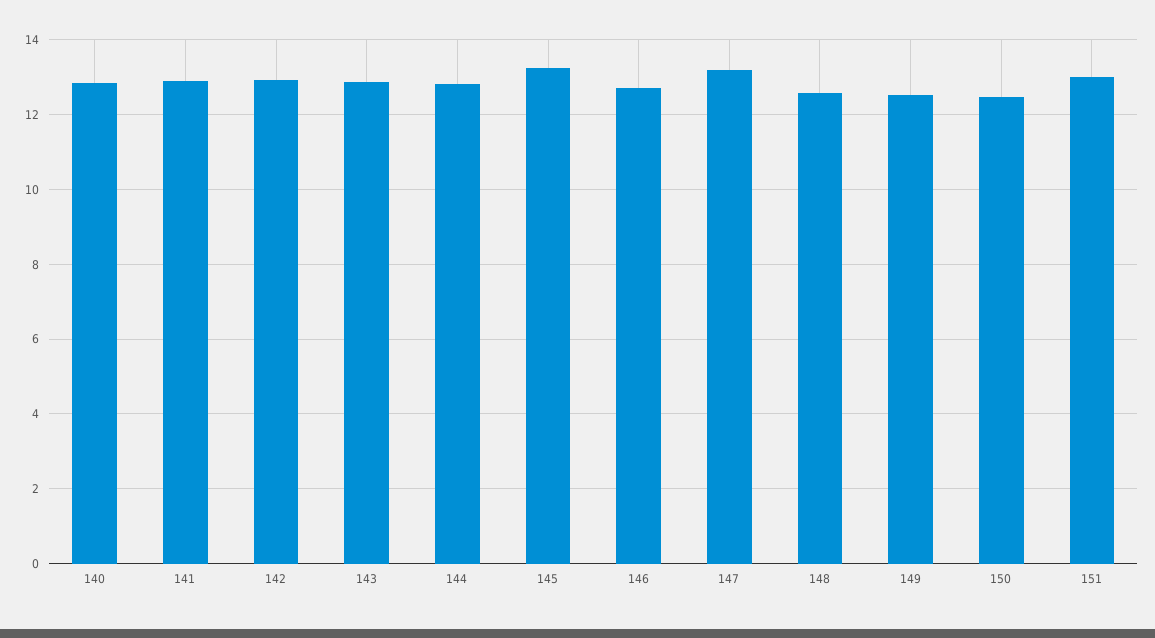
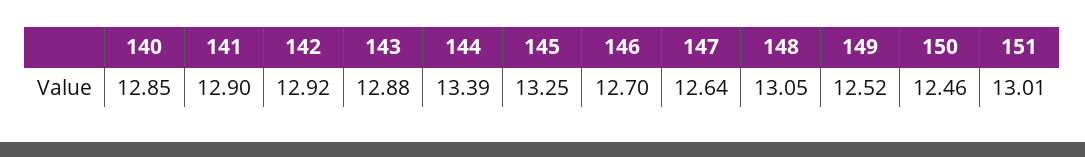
144: 12.8 -> 13.39
147: 13.2 -> 12.64
148: 12.6 -> 13.05

